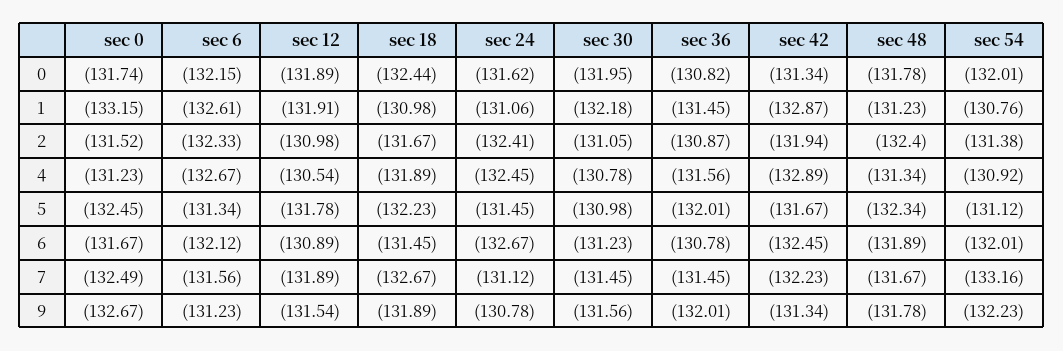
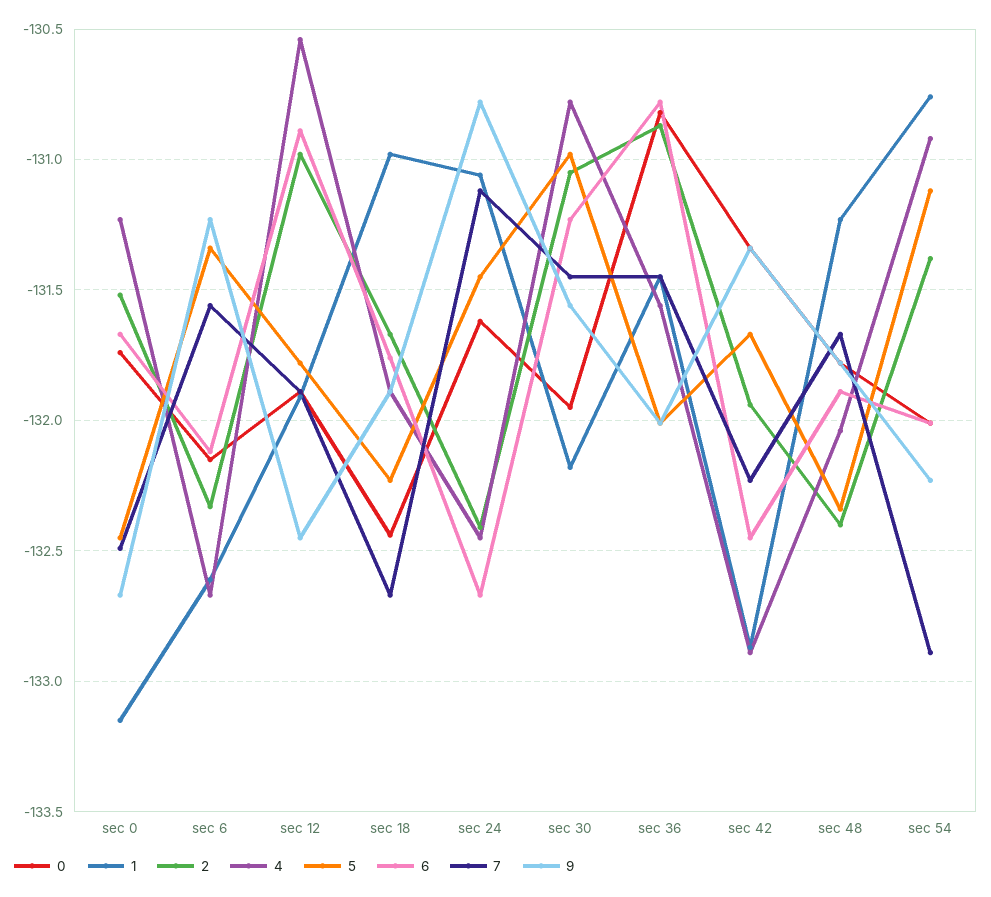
4, sec 48: -131.34 -> -132.05
6, sec 18: -131.45 -> -131.75
7, sec 54: -133.16 -> -132.9
9, sec 12: -131.54 -> -132.45

